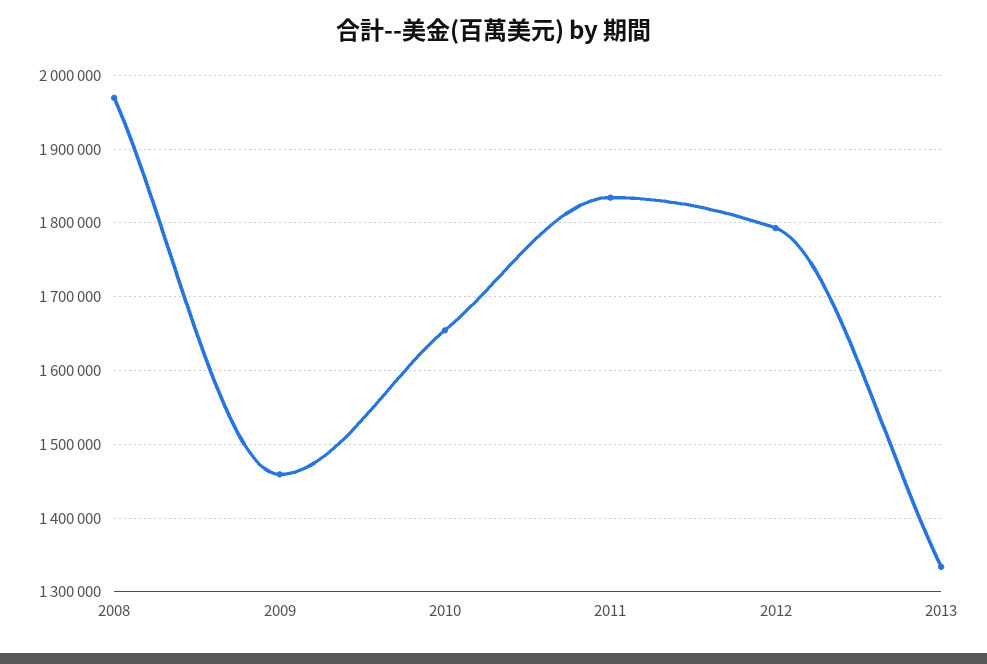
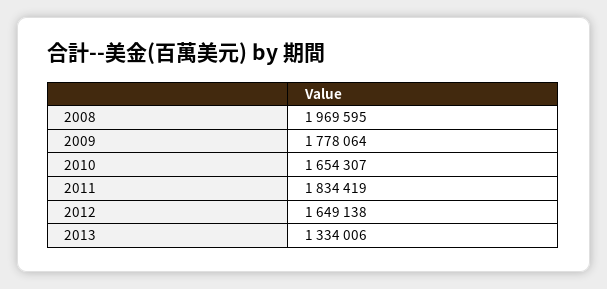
2009: 1460000 -> 1778064
2012: 1790000 -> 1649138

